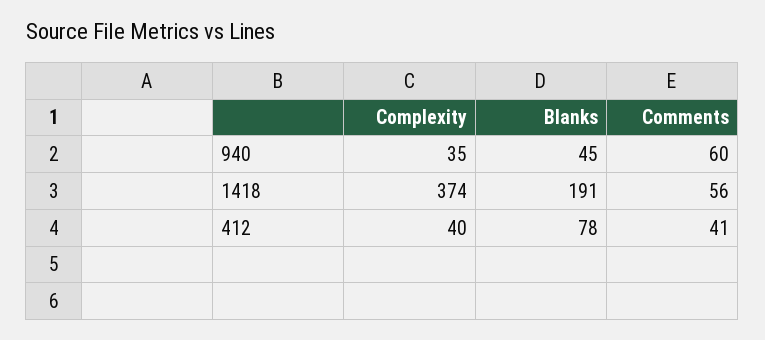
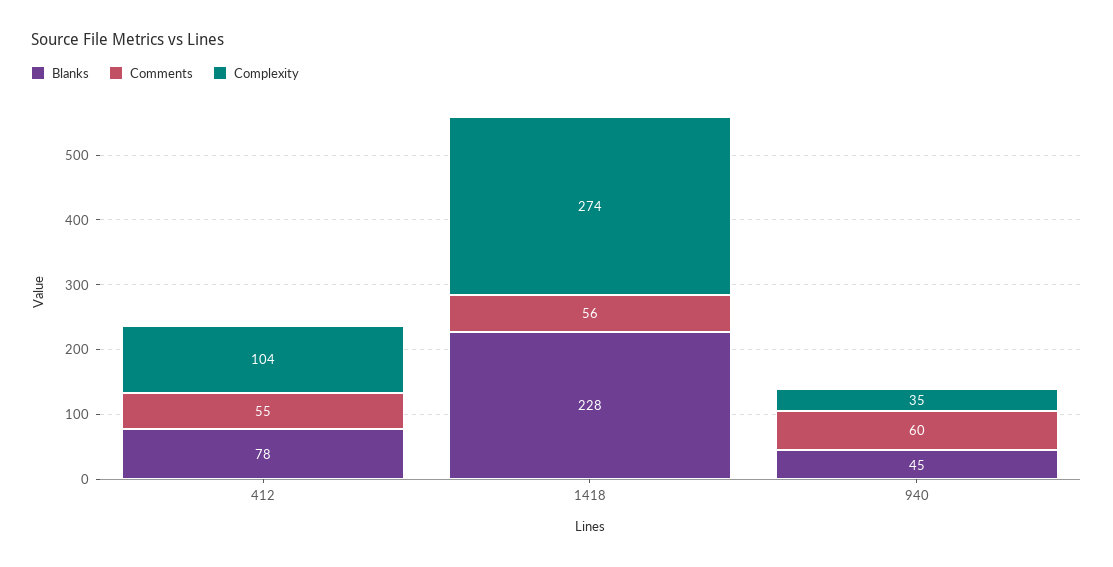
Complexity, 1418: 374 -> 274
Blanks, 1418: 191 -> 228
Complexity, 412: 40 -> 104
Comments, 412: 41 -> 55

